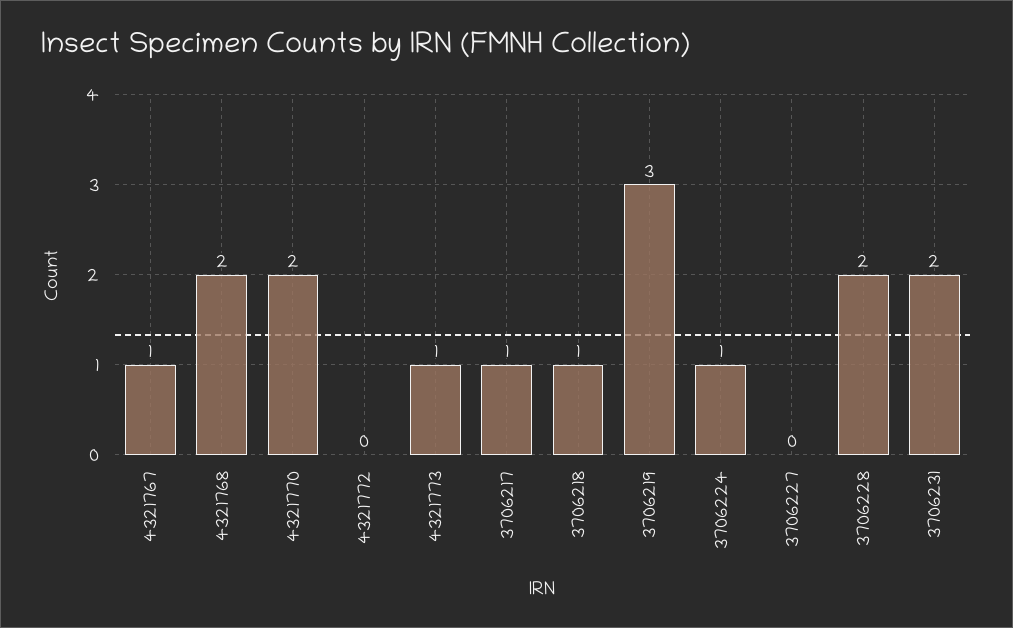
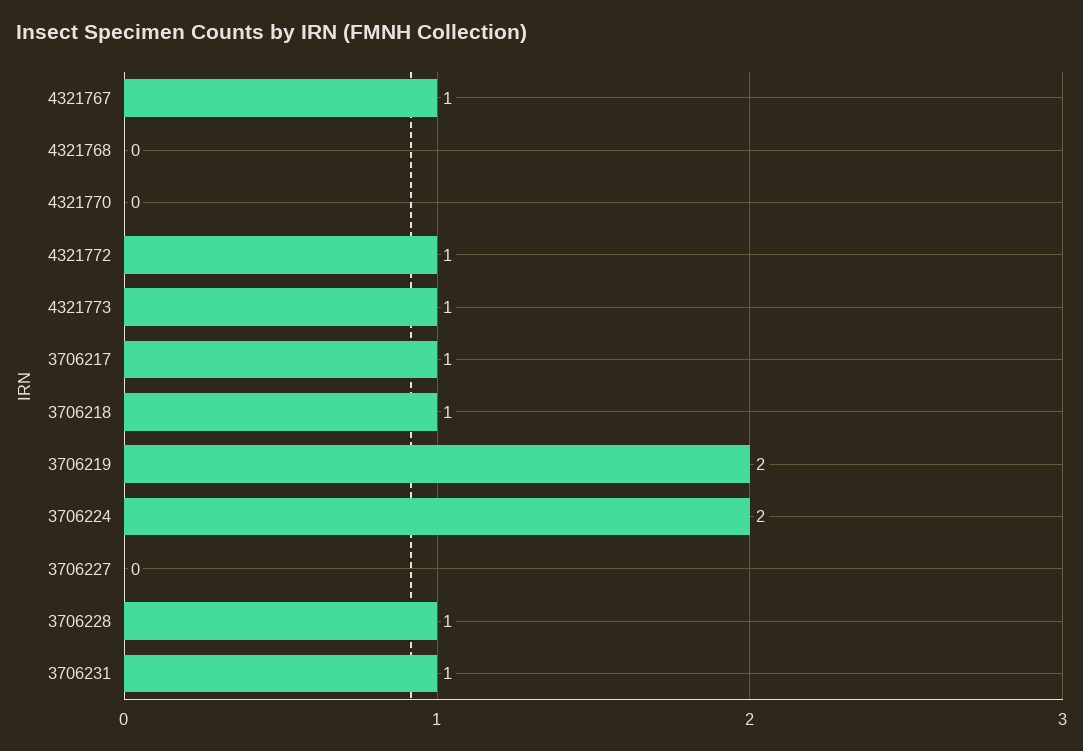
4321768: 2 -> 0
4321770: 2 -> 0
4321772: 0 -> 1
3706219: 3 -> 2
3706224: 1 -> 2
3706228: 2 -> 1
3706231: 2 -> 1

